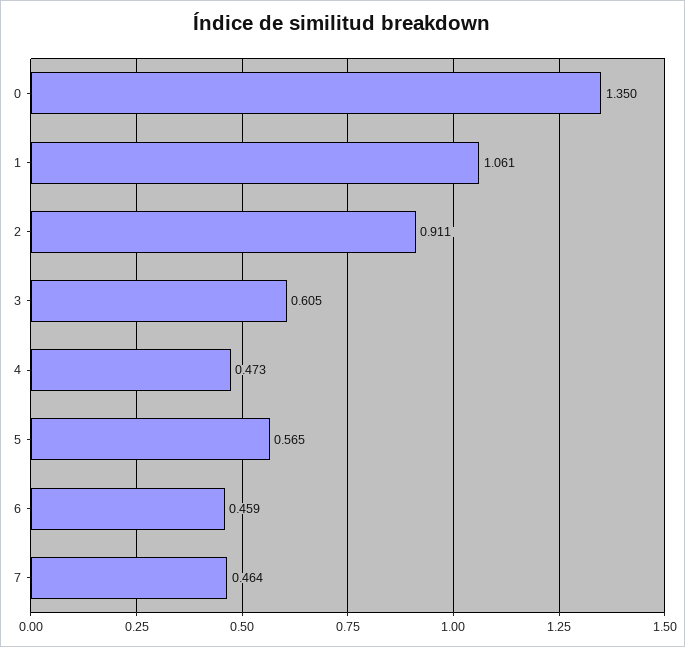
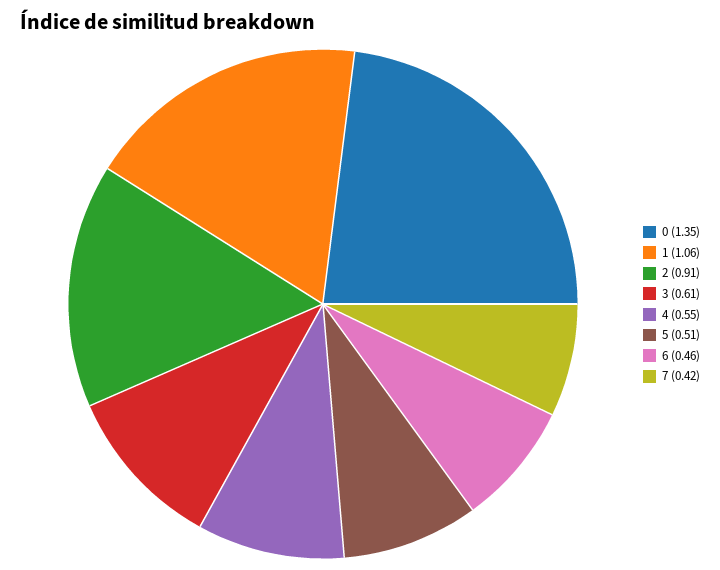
4: 0.473 -> 0.55
5: 0.565 -> 0.51
7: 0.464 -> 0.42

